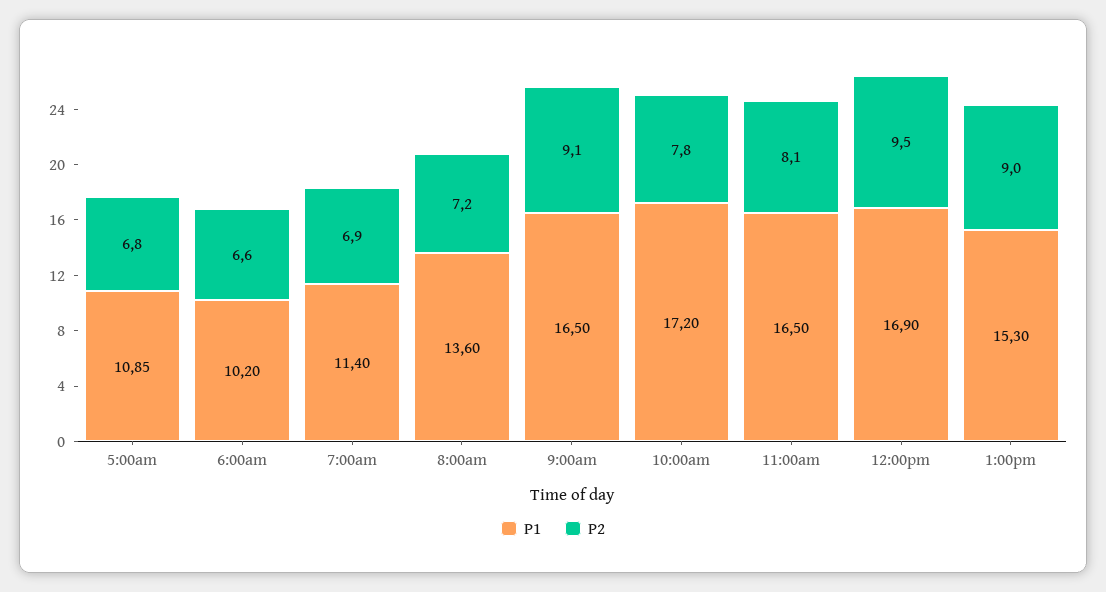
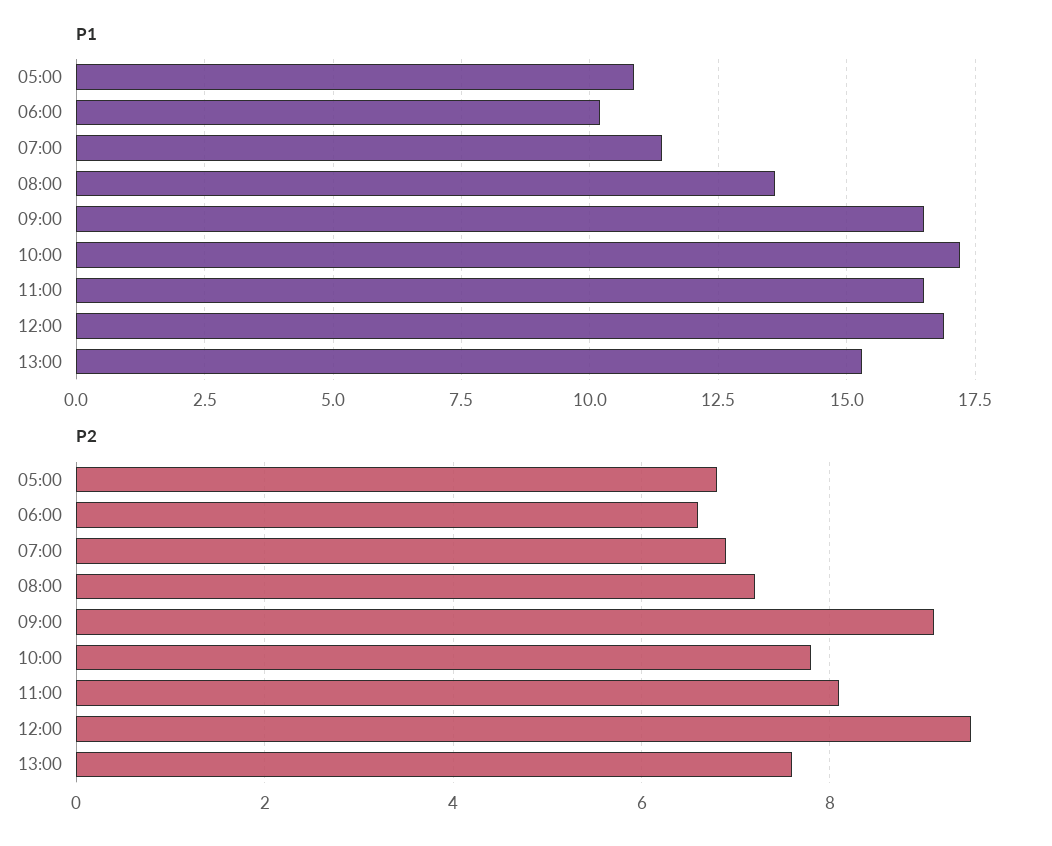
P2, 1:00pm: 9 -> 7.5

